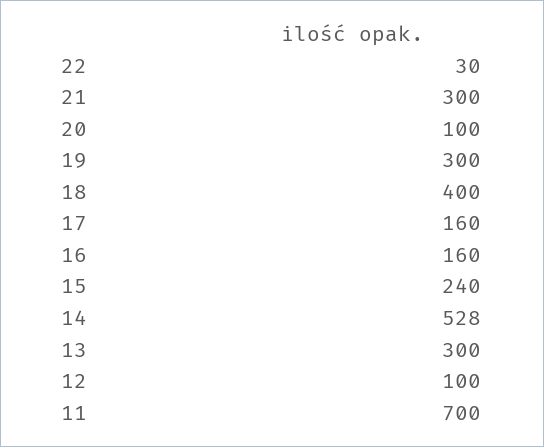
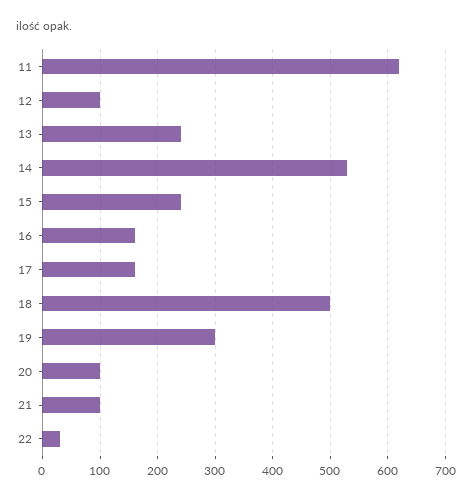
21: 300 -> 100
18: 400 -> 500
13: 300 -> 240
11: 700 -> 620

